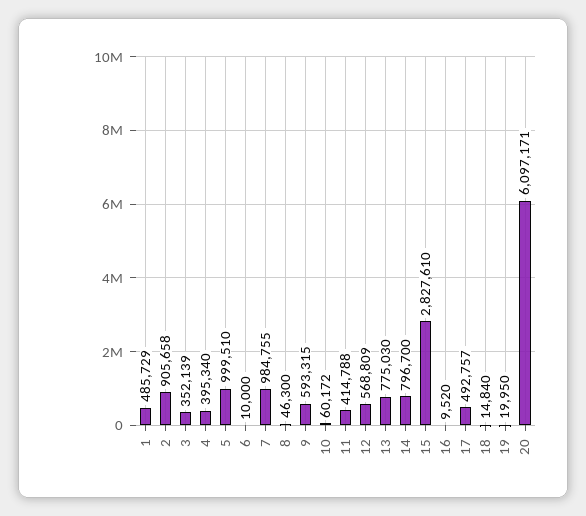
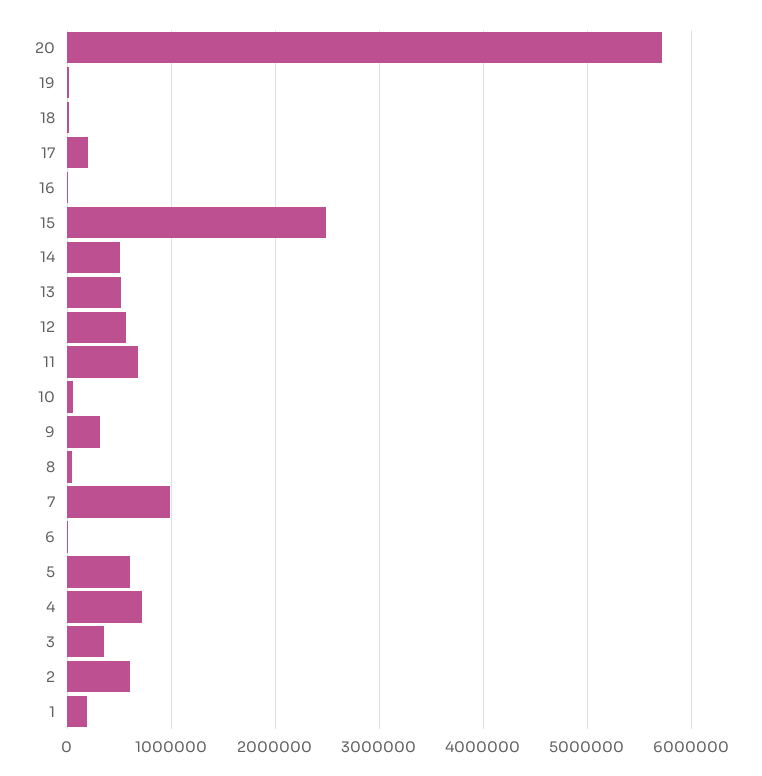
1: 485729 -> 200000
2: 905658 -> 600000
4: 395340 -> 700000
5: 999510 -> 600000
9: 593315 -> 300000
11: 414788 -> 700000
13: 775030 -> 500000
14: 796700 -> 500000
15: 2827610 -> 2500000
17: 492757 -> 200000
20: 6097171 -> 5700000

